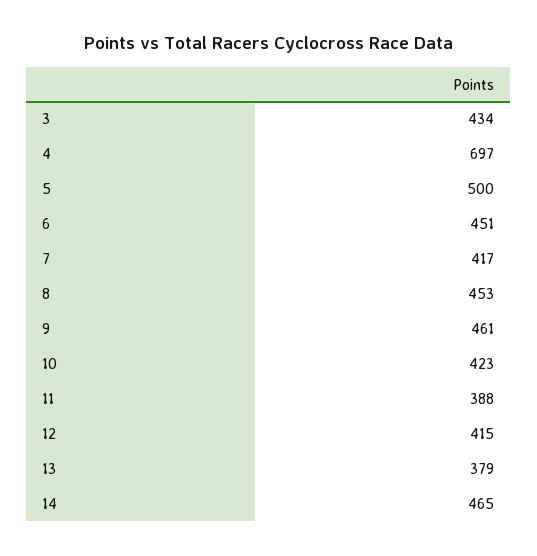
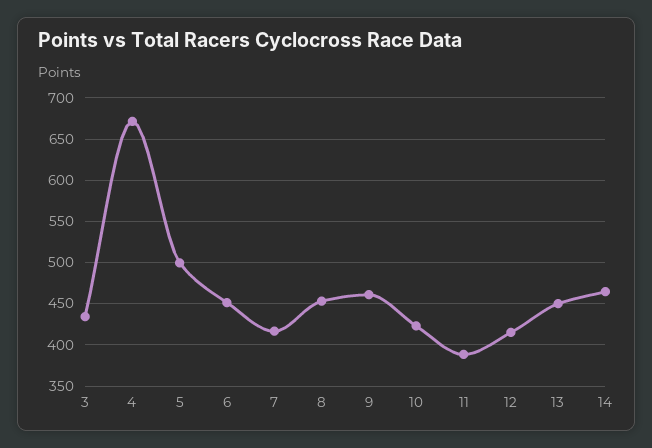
4: 697 -> 670
13: 379 -> 450

